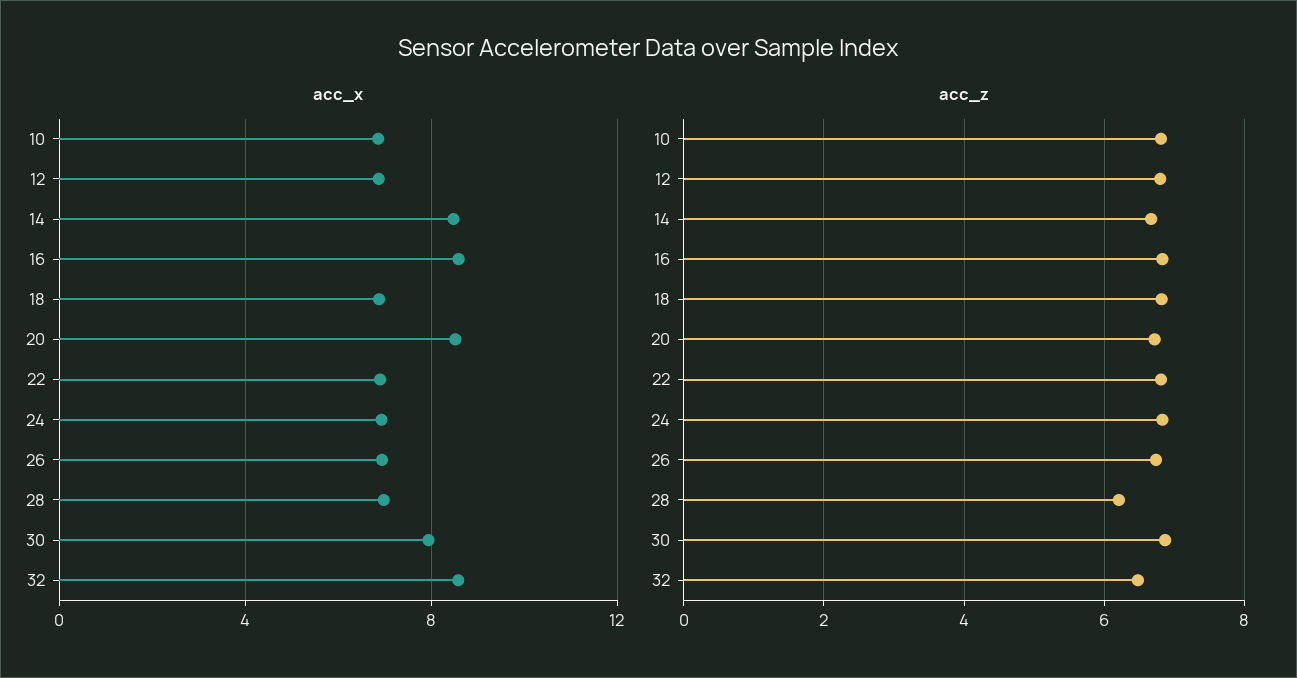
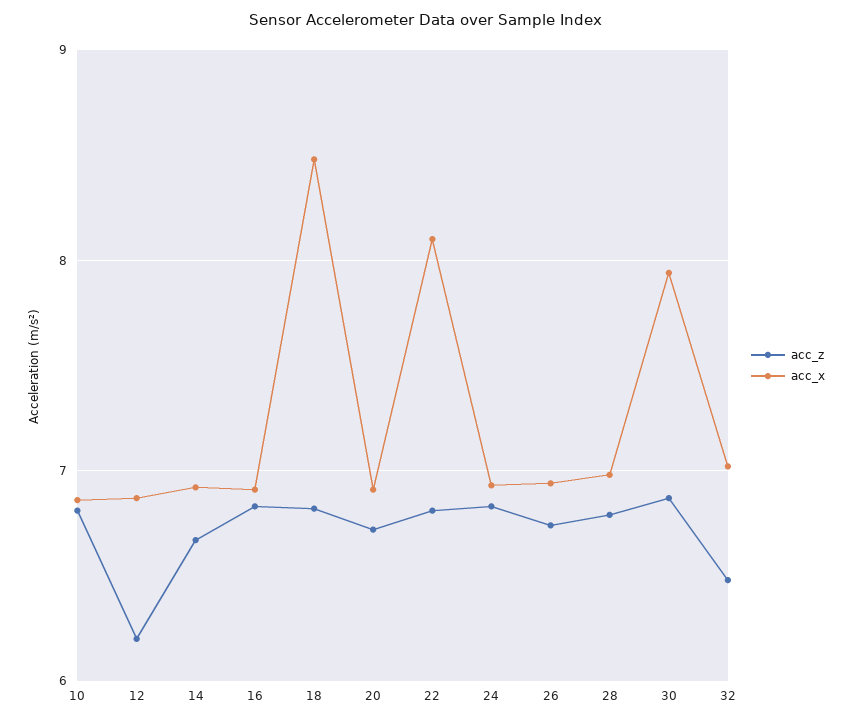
acc_x, 14: 8.5 -> 6.9
acc_x, 16: 8.5 -> 6.9
acc_x, 18: 7 -> 8.5
acc_x, 20: 8.5 -> 6.9
acc_x, 22: 7 -> 8.1
acc_x, 32: 8.5 -> 7
acc_z, 12: 6.8 -> 6.2
acc_z, 28: 6.2 -> 6.8

